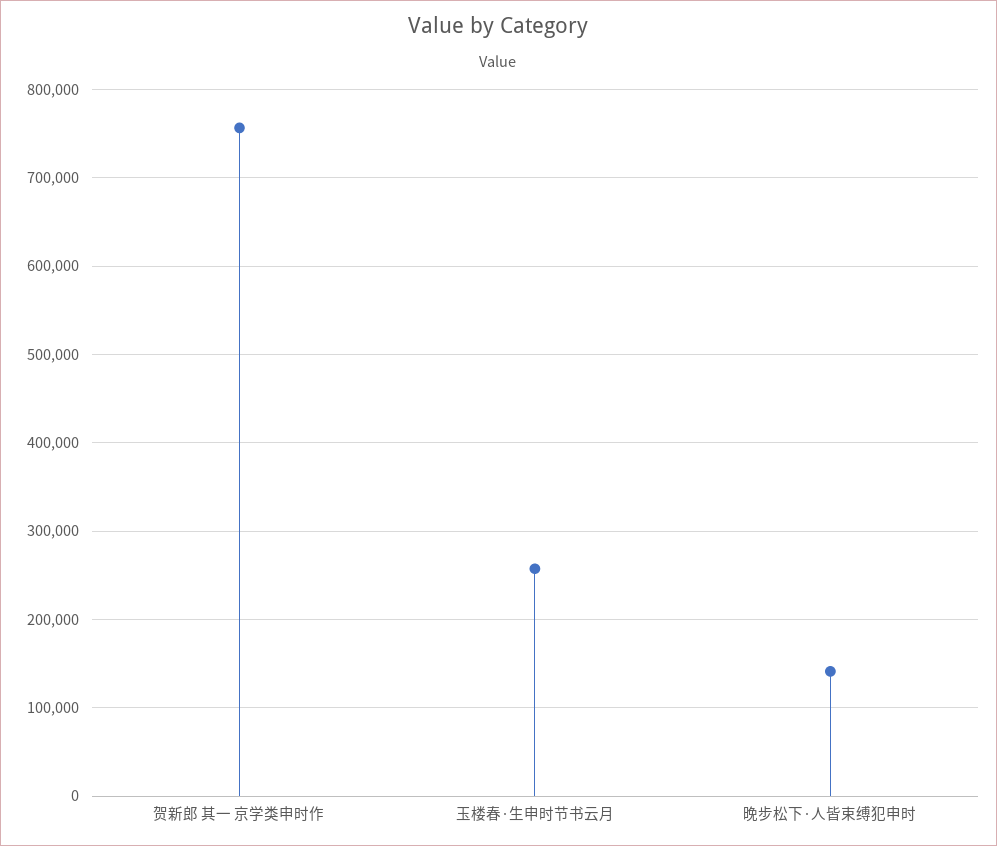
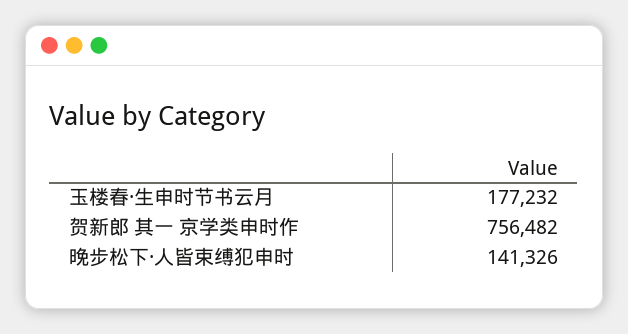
玉楼春·生申时节书云月: 260000 -> 177232

